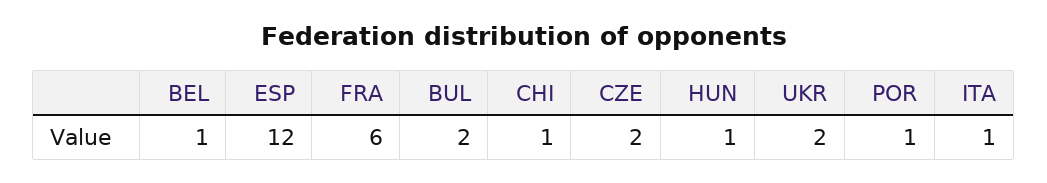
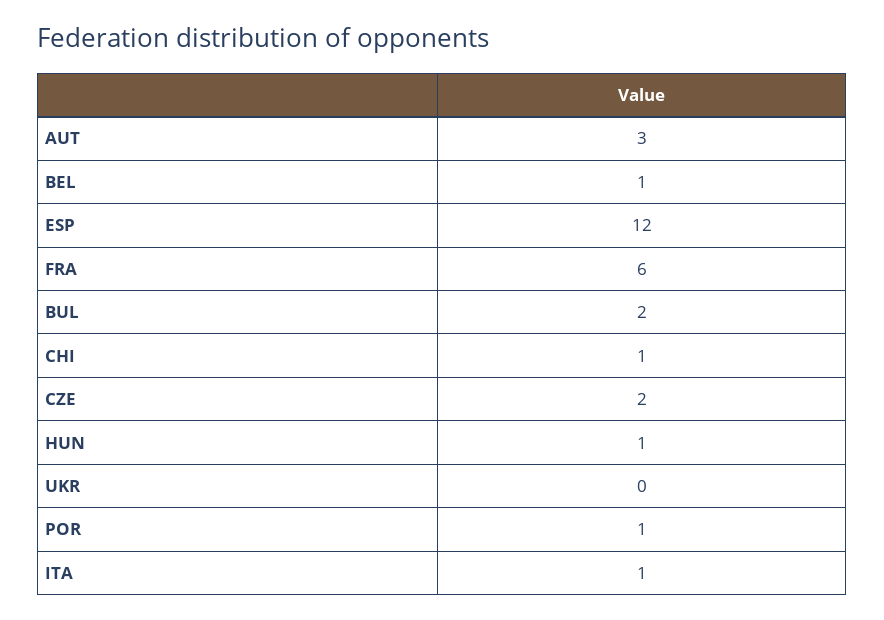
UKR: 2 -> 0
AUT: none -> 3

